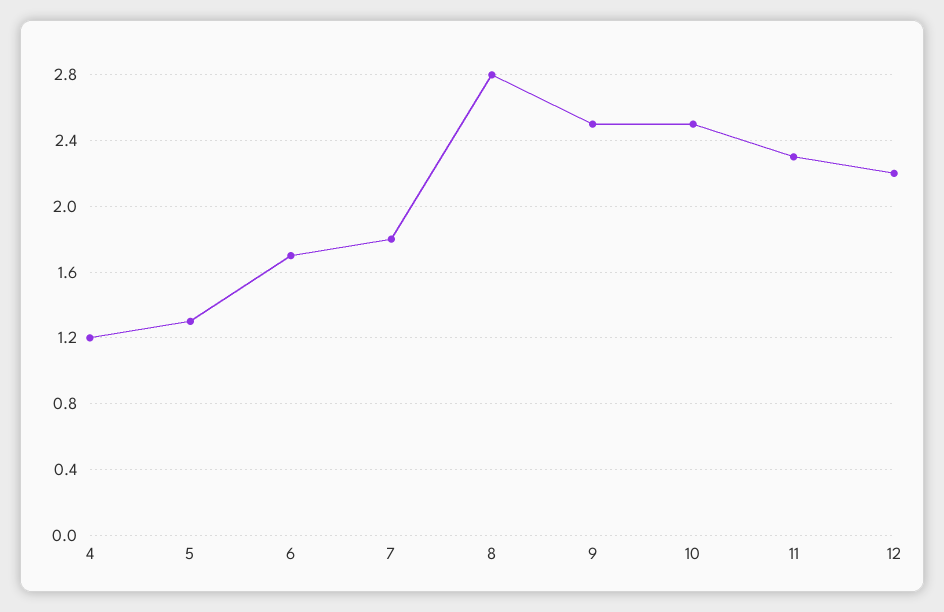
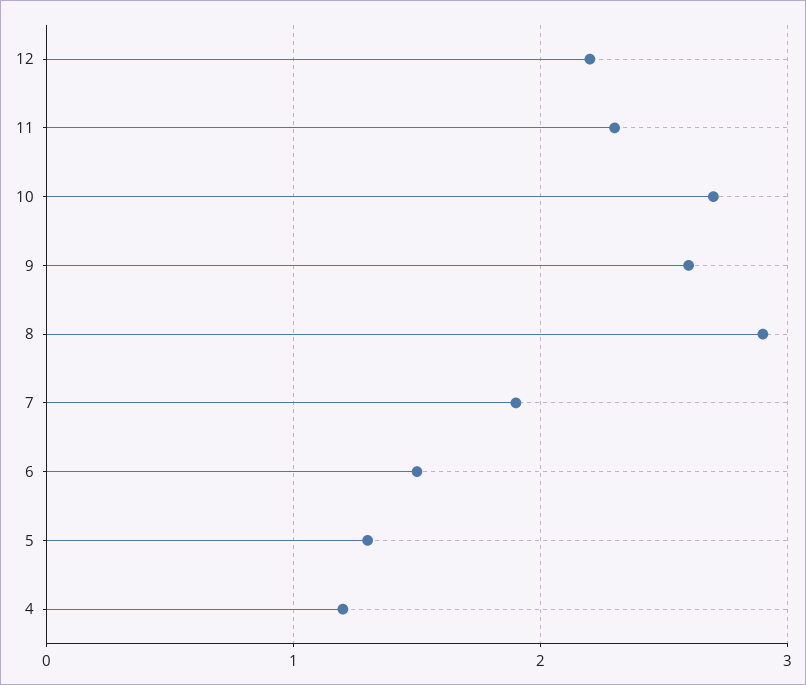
6: 1.7 -> 1.5
7: 1.8 -> 1.9
8: 2.8 -> 2.9
9: 2.5 -> 2.6
10: 2.5 -> 2.7

